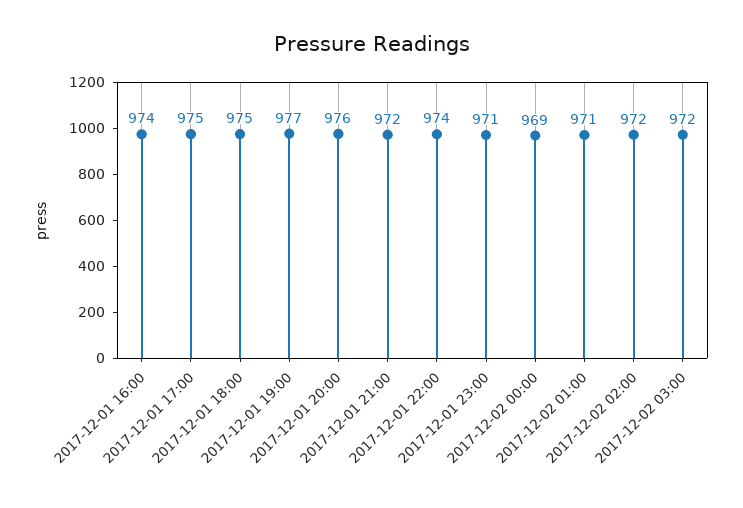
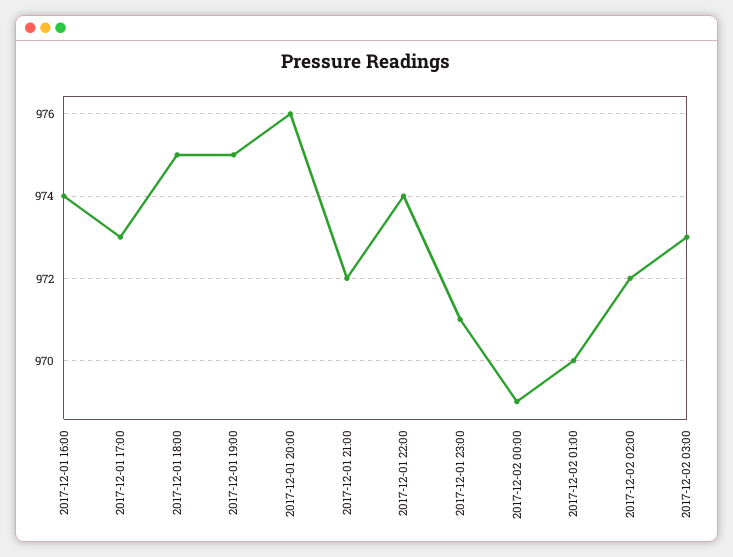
2017-12-01 17:00: 975 -> 973
2017-12-01 19:00: 977 -> 975
2017-12-02 01:00: 971 -> 970
2017-12-02 03:00: 972 -> 973

